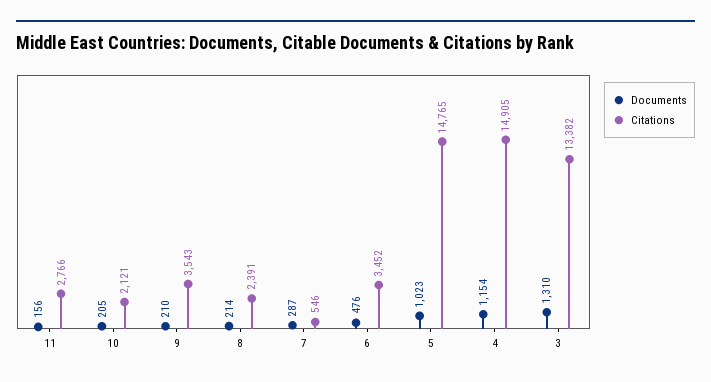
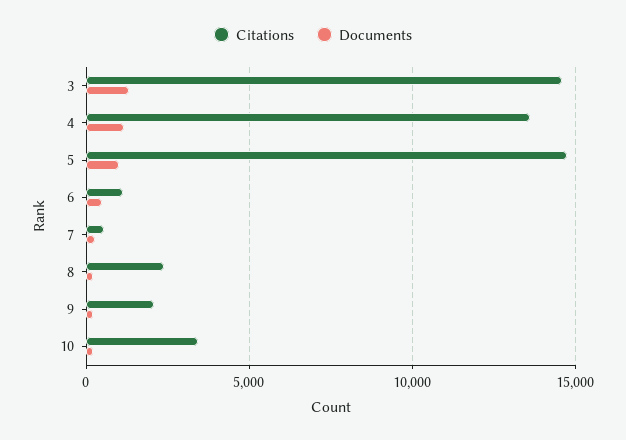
Documents, 11: 156 -> none
Citations, 11: 2766 -> none
Citations, 10: 2121 -> 3500
Citations, 9: 3543 -> 2000
Citations, 6: 3452 -> 1000
Citations, 4: 14905 -> 13500
Citations, 3: 13382 -> 14500

